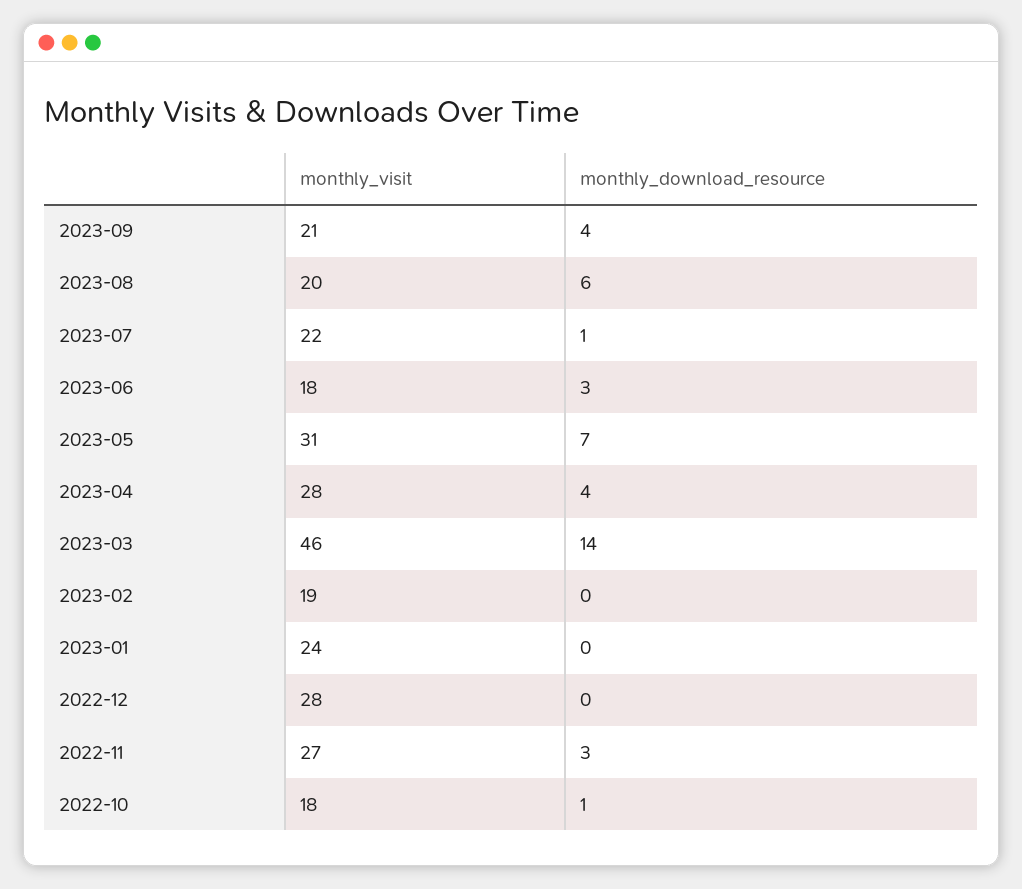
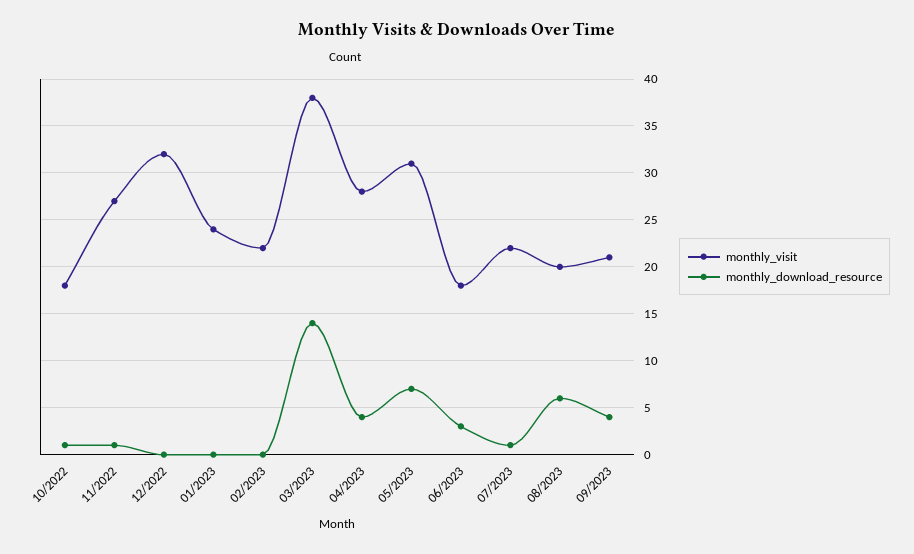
monthly_visit, 2023-03: 46 -> 38
monthly_visit, 2023-02: 19 -> 22
monthly_visit, 2022-12: 28 -> 32
monthly_download_resource, 2022-11: 3 -> 1

